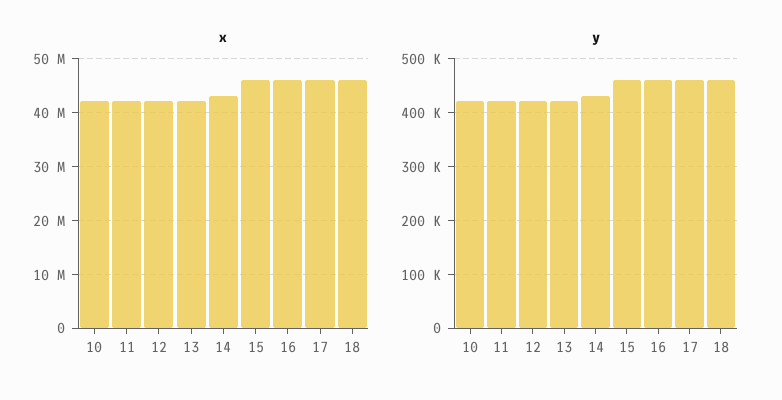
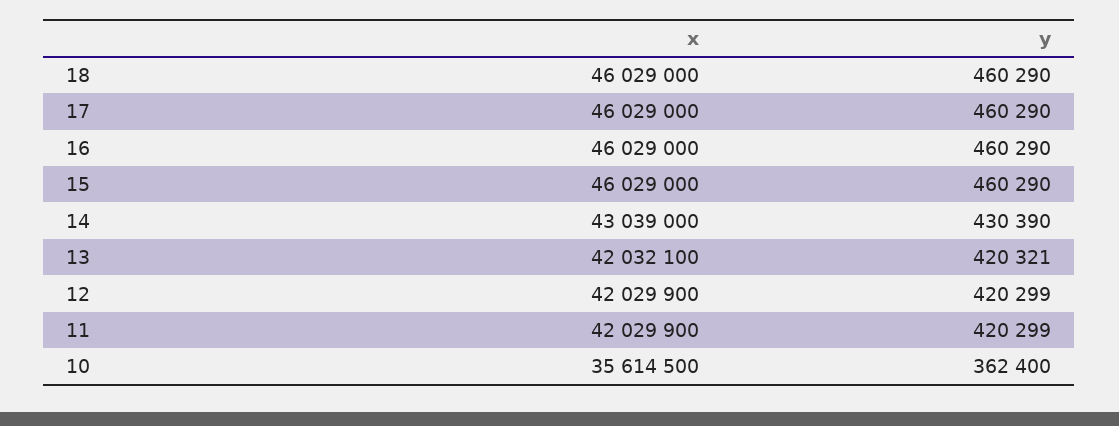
x, 10: 42000000 -> 35614500
y, 10: 420000 -> 362400

